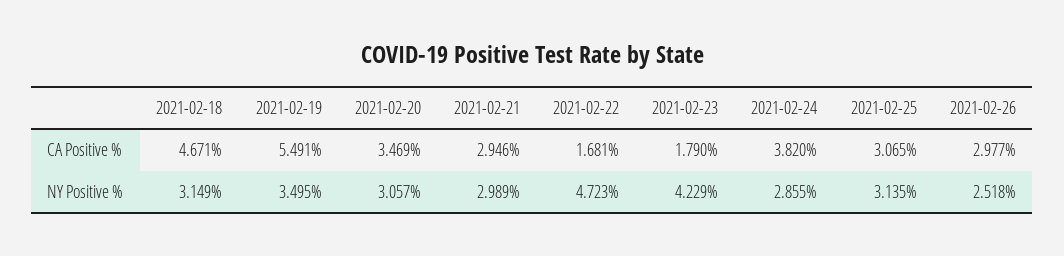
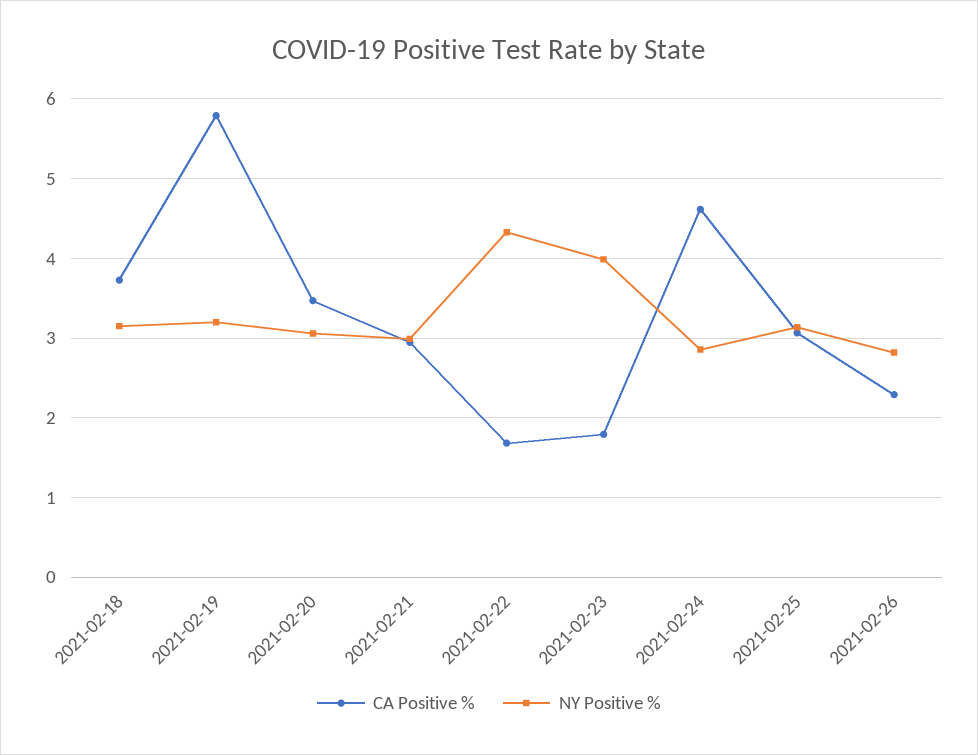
CA Positive %, 2021-02-18: 4.671 -> 3.7
CA Positive %, 2021-02-19: 5.491 -> 5.8
CA Positive %, 2021-02-24: 3.82 -> 4.6
CA Positive %, 2021-02-26: 2.977 -> 2.3
NY Positive %, 2021-02-19: 3.495 -> 3.2
NY Positive %, 2021-02-22: 4.723 -> 4.3
NY Positive %, 2021-02-23: 4.229 -> 4
NY Positive %, 2021-02-26: 2.518 -> 2.8

